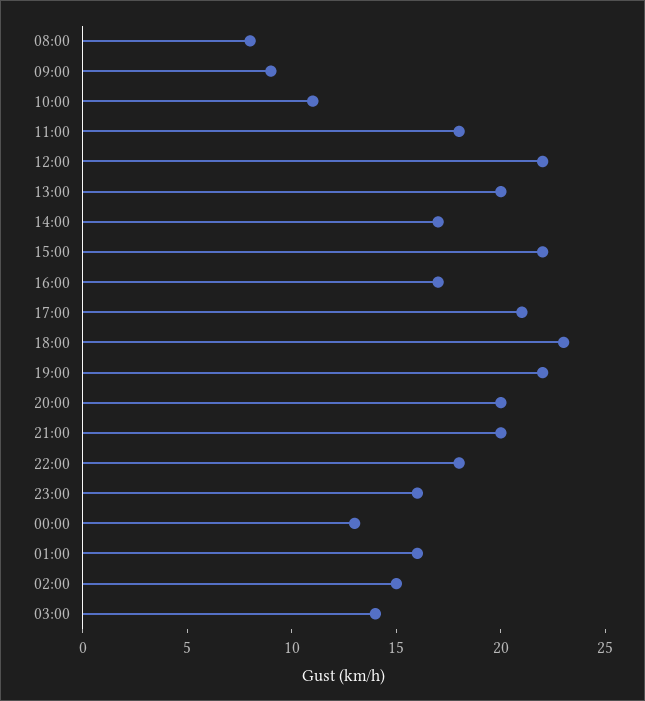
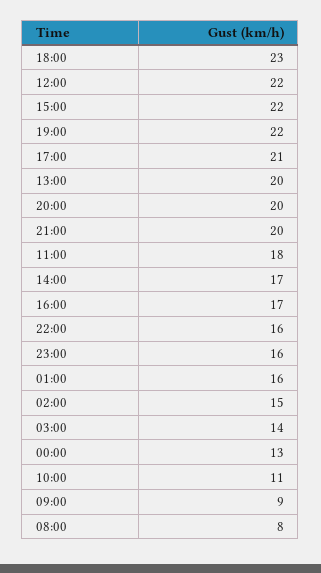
22:00: 18 -> 16

